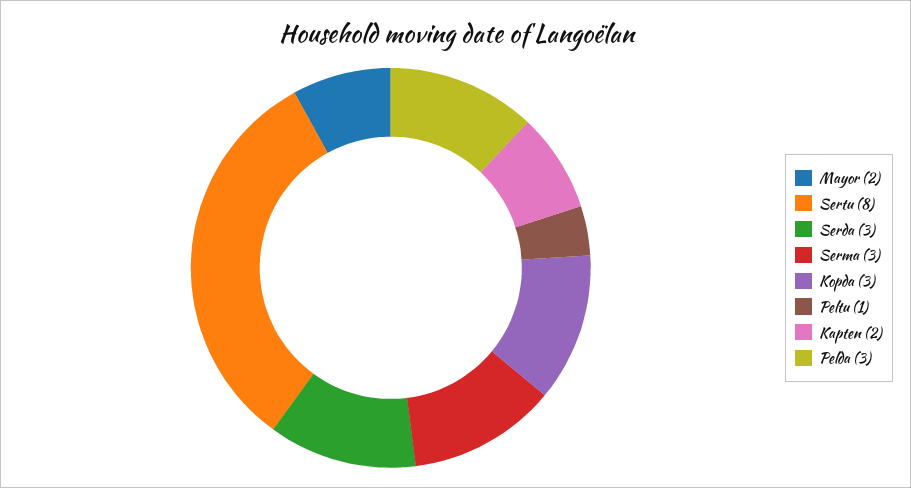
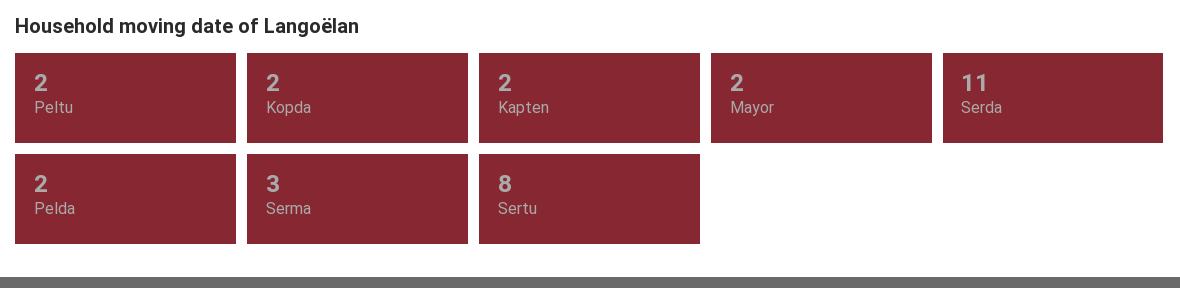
Serda: 3 -> 11
Kopda: 3 -> 2
Peltu: 1 -> 2
Pelda: 3 -> 2

